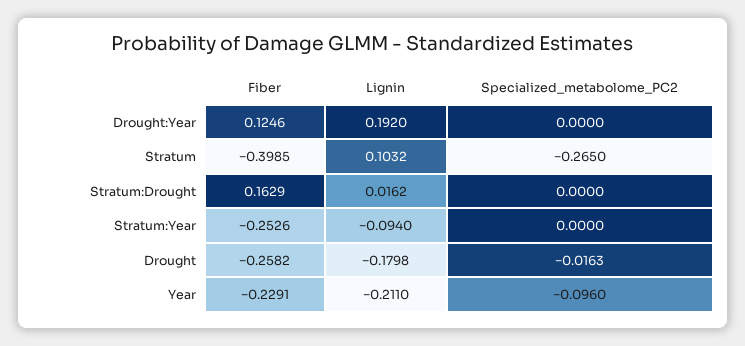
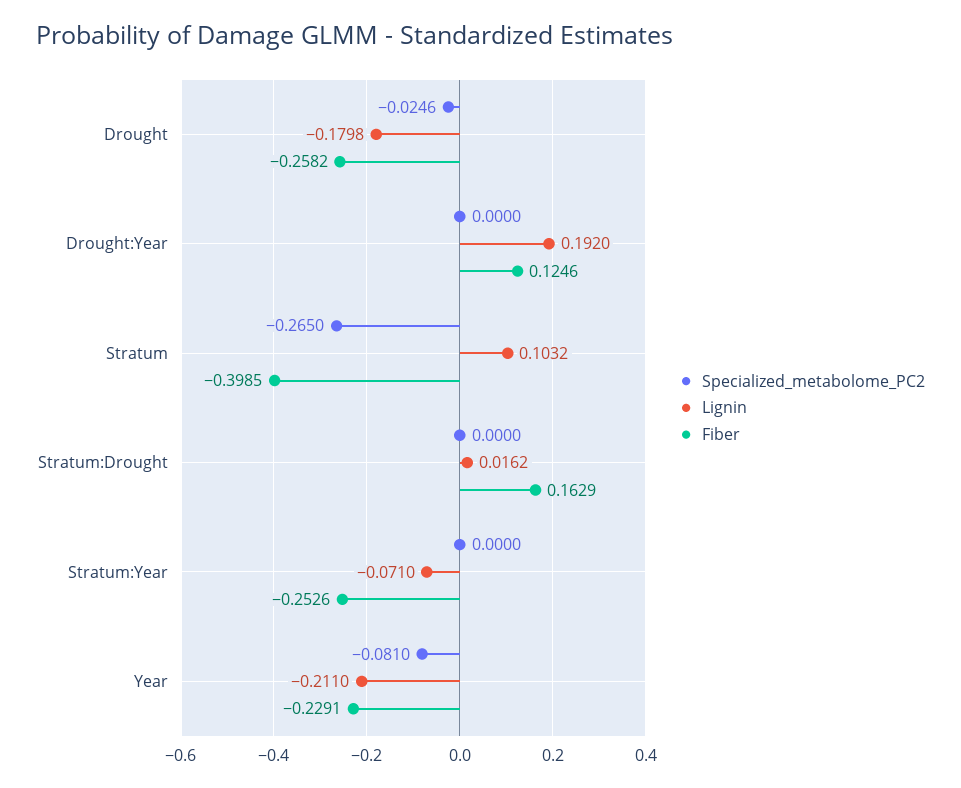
Lignin, Stratum:Year: -0.094 -> -0.071
Specialized_metabolome_PC2, Drought: -0.0163 -> -0.0246
Specialized_metabolome_PC2, Year: -0.096 -> -0.081

